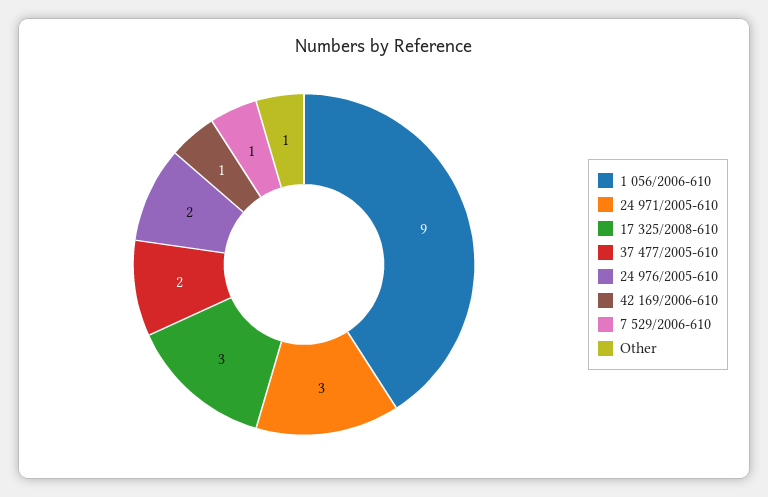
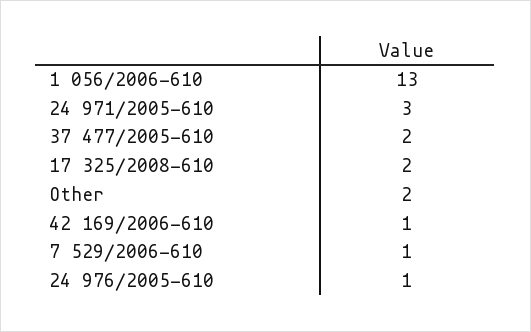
1 056/2006-610: 9 -> 13
17 325/2008-610: 3 -> 2
24 976/2005-610: 2 -> 1
Other: 1 -> 2

